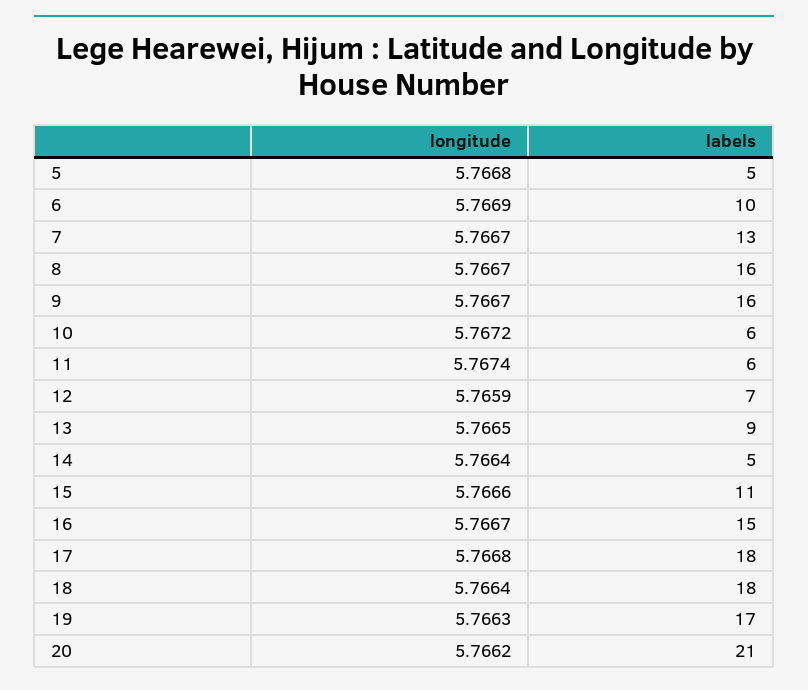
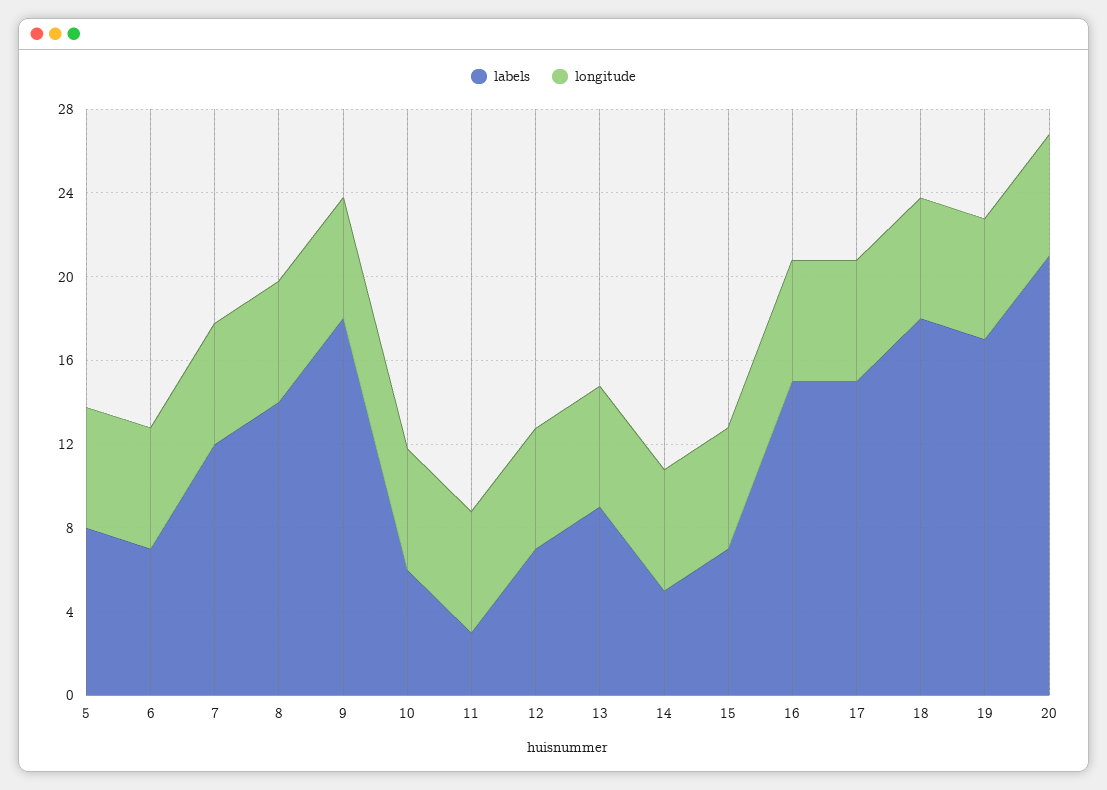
labels, 5: 5 -> 8
labels, 6: 10 -> 7
labels, 7: 13 -> 12
labels, 8: 16 -> 14
labels, 9: 16 -> 18
labels, 11: 6 -> 3
labels, 15: 11 -> 7
labels, 17: 18 -> 15

